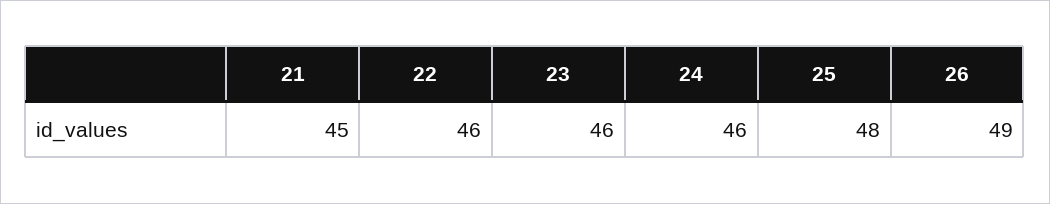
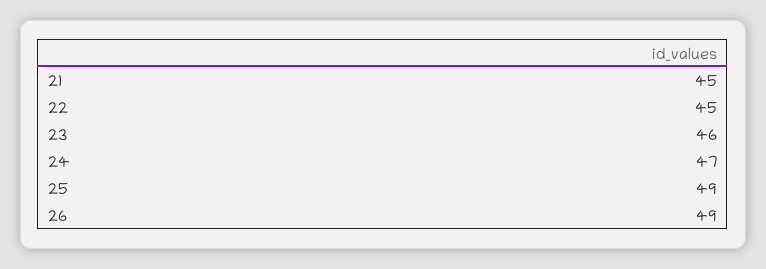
22: 46 -> 45
24: 46 -> 47
25: 48 -> 49

